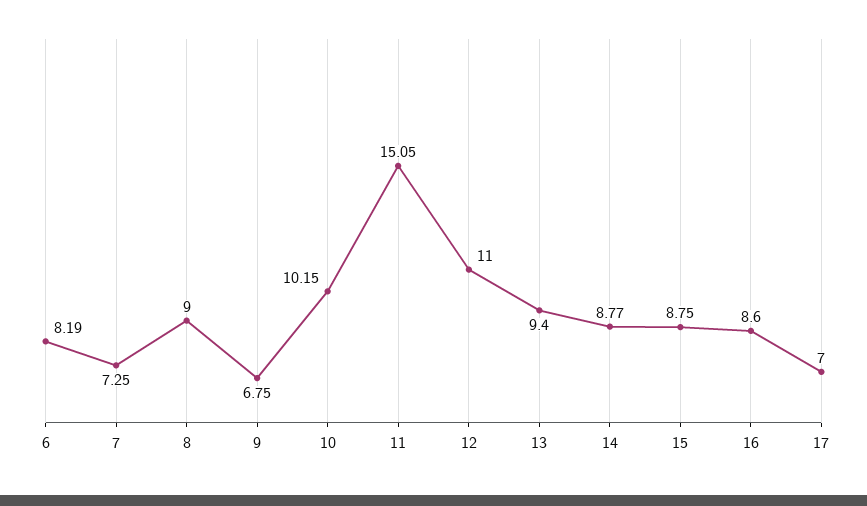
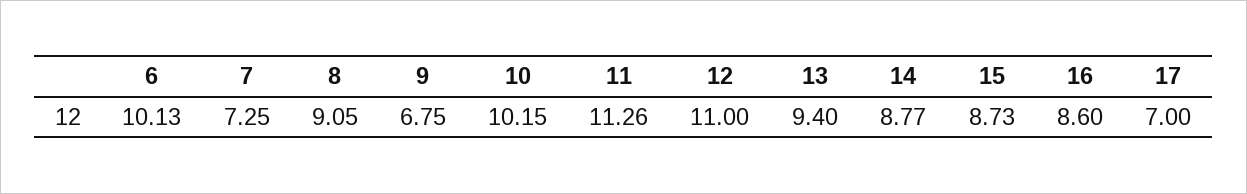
6: 8.19 -> 10.13
8: 9 -> 9.05
11: 15.05 -> 11.26
15: 8.75 -> 8.73

